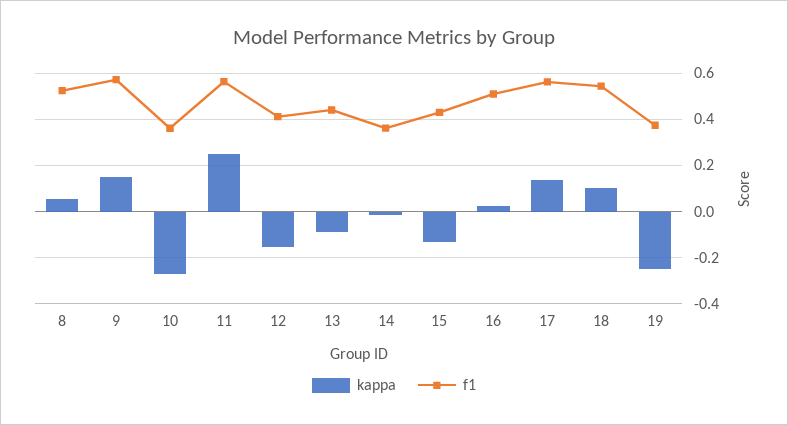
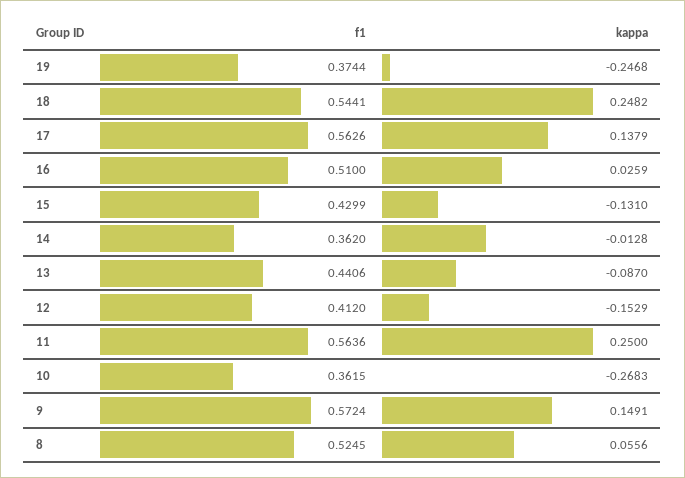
kappa, 18: 0.1 -> 0.2482

